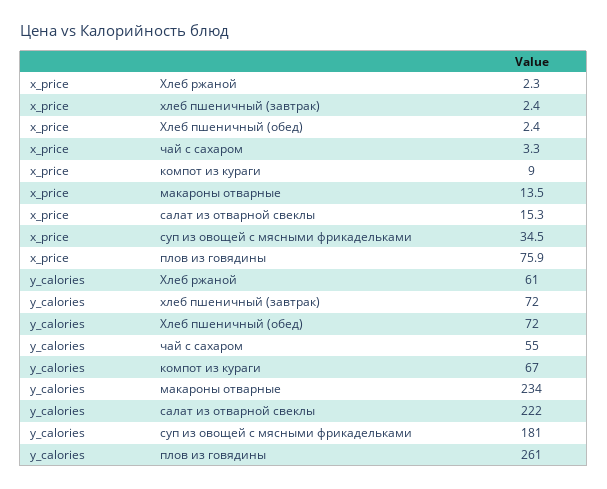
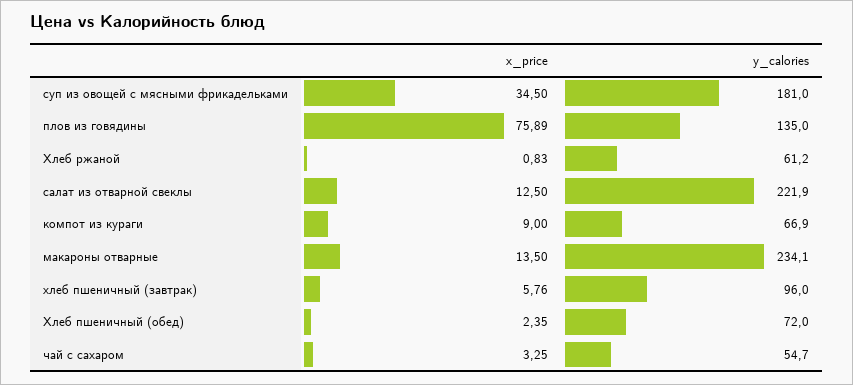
x_price, Хлеб ржаной: 2.3 -> 0.83
x_price, хлеб пшеничный (завтрак): 2.4 -> 5.76
x_price, салат из отварной свеклы: 15.3 -> 12.5
y_calories, хлеб пшеничный (завтрак): 72 -> 96
y_calories, плов из говядины: 261 -> 135

